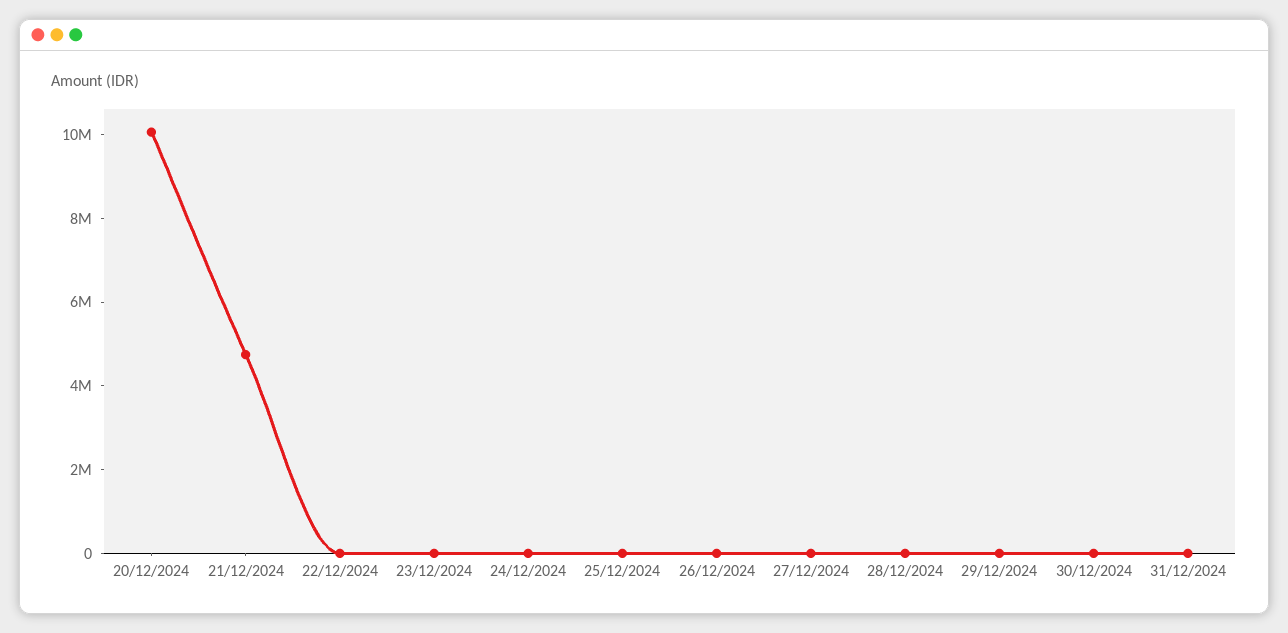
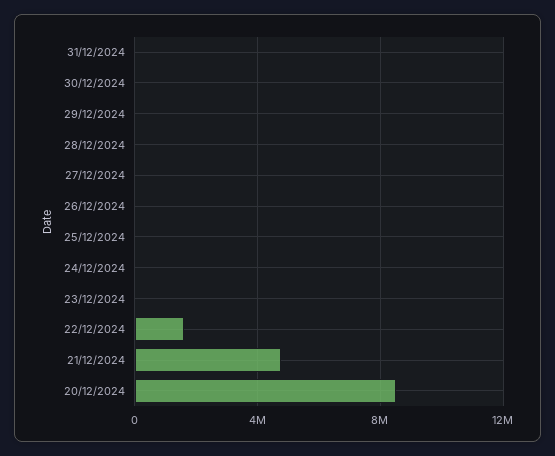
20/12/2024: 10000000 -> 8500000
22/12/2024: 0 -> 1500000

